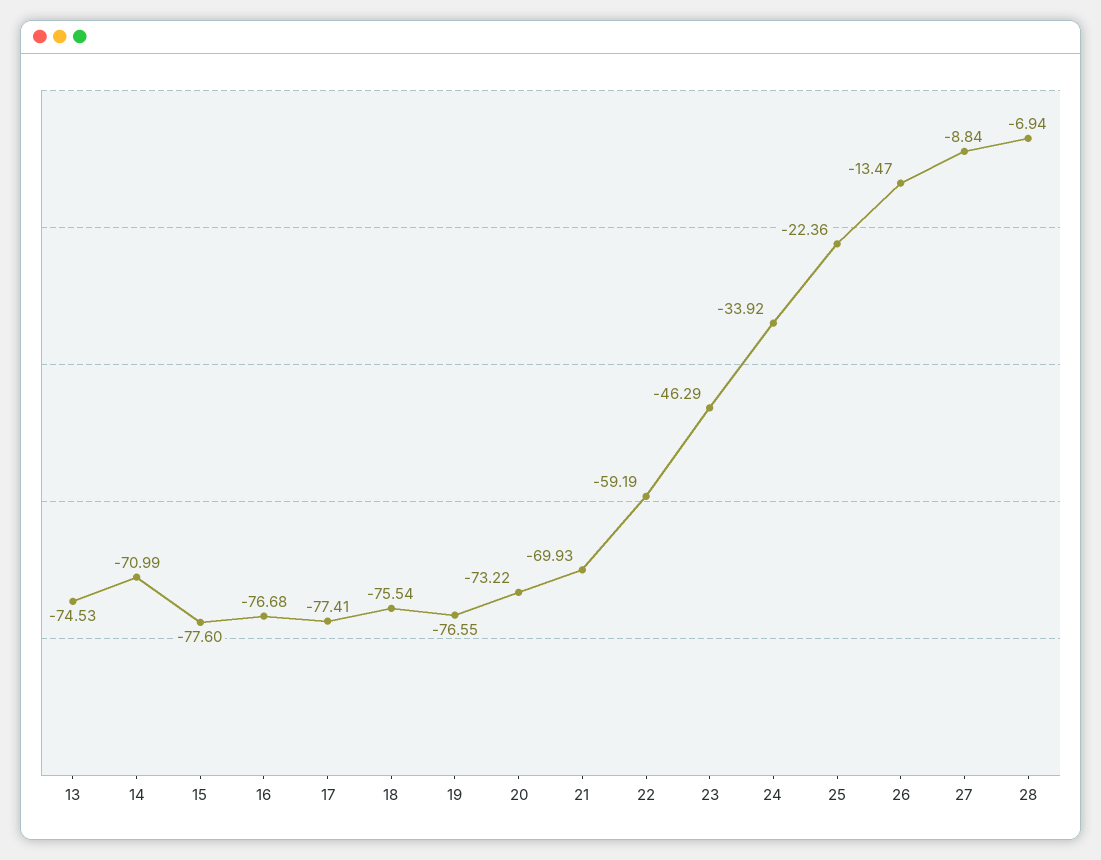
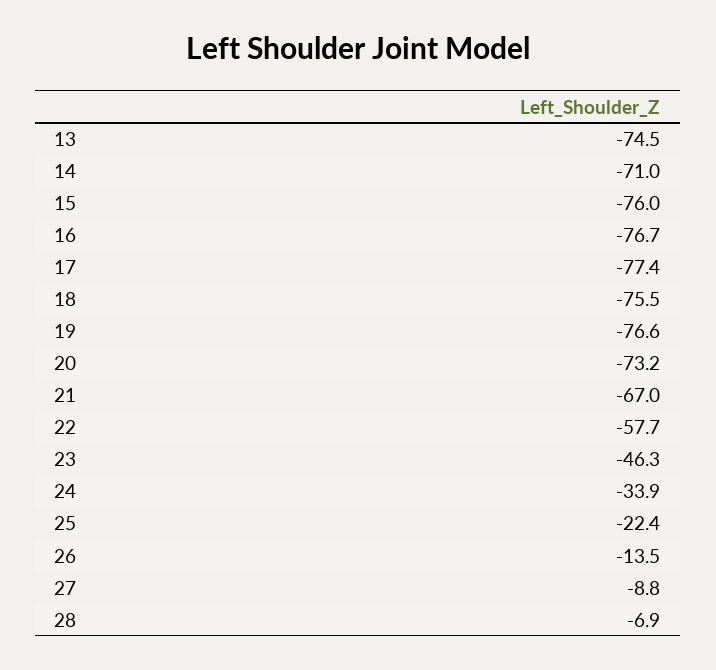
15: -77.6 -> -76
21: -69.93 -> -67
22: -59.19 -> -57.7

